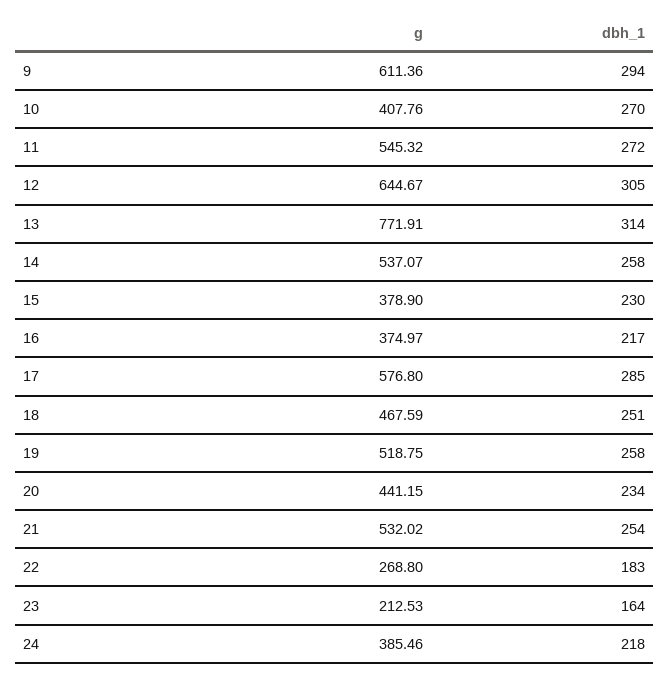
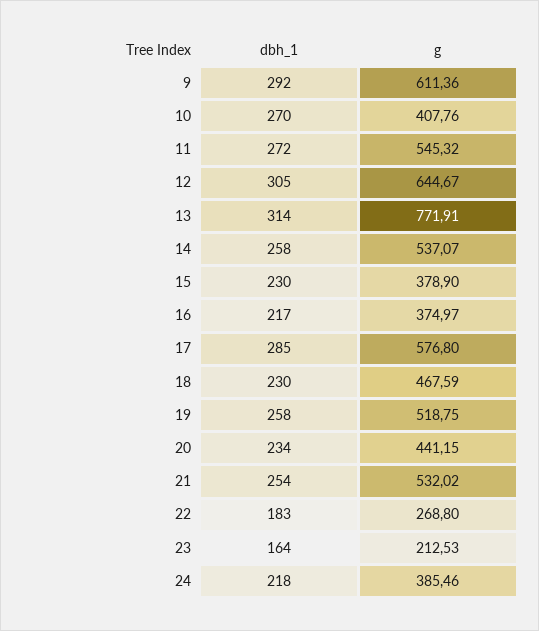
dbh_1, 9: 294 -> 292
dbh_1, 18: 251 -> 230

